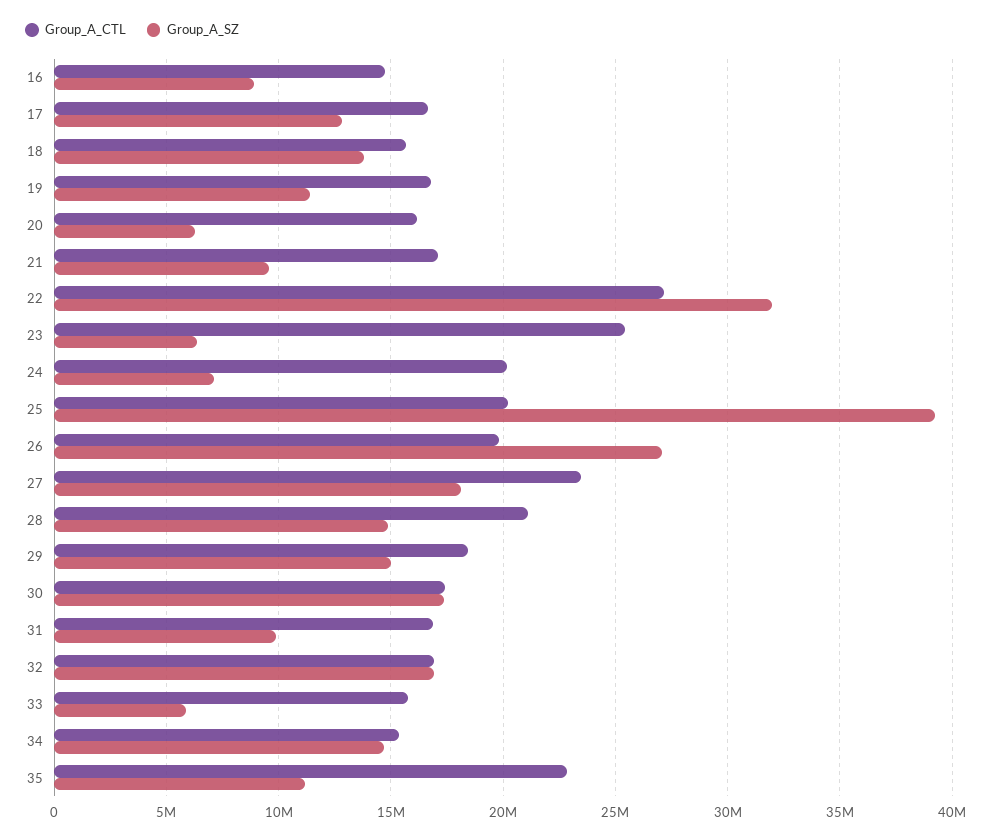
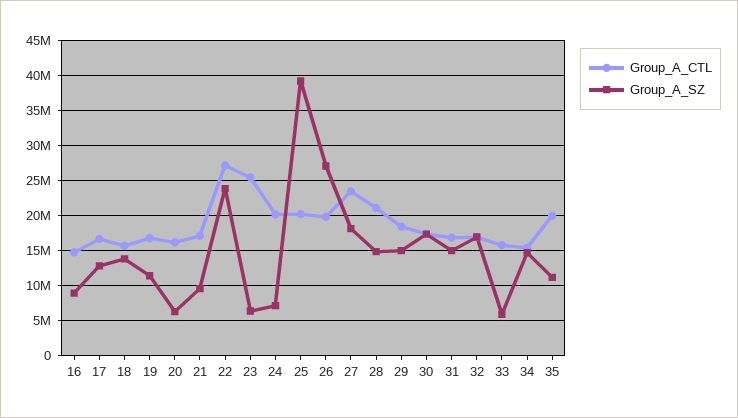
Group_A_SZ, 22: 32000000 -> 24000000
Group_A_SZ, 31: 10000000 -> 15000000
Group_A_CTL, 35: 23000000 -> 20000000

